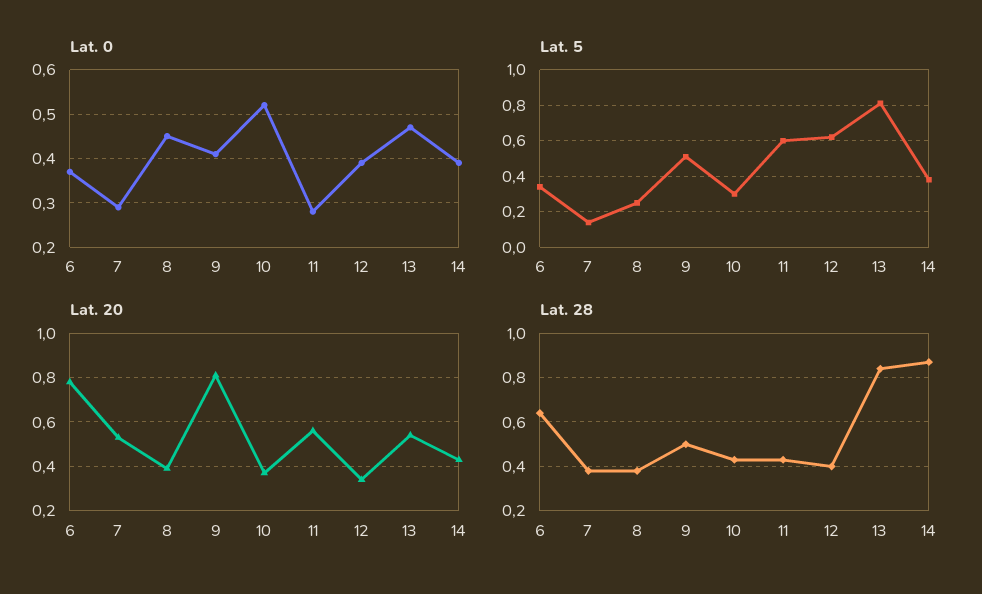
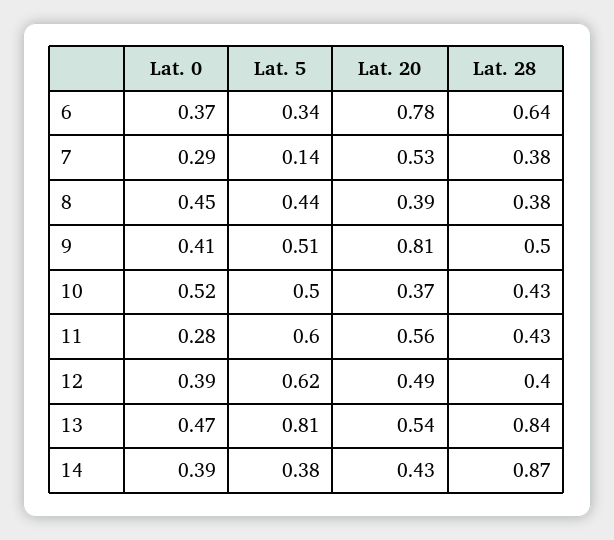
Lat. 5, 8: 0.25 -> 0.44
Lat. 5, 10: 0.3 -> 0.5
Lat. 20, 12: 0.35 -> 0.49

